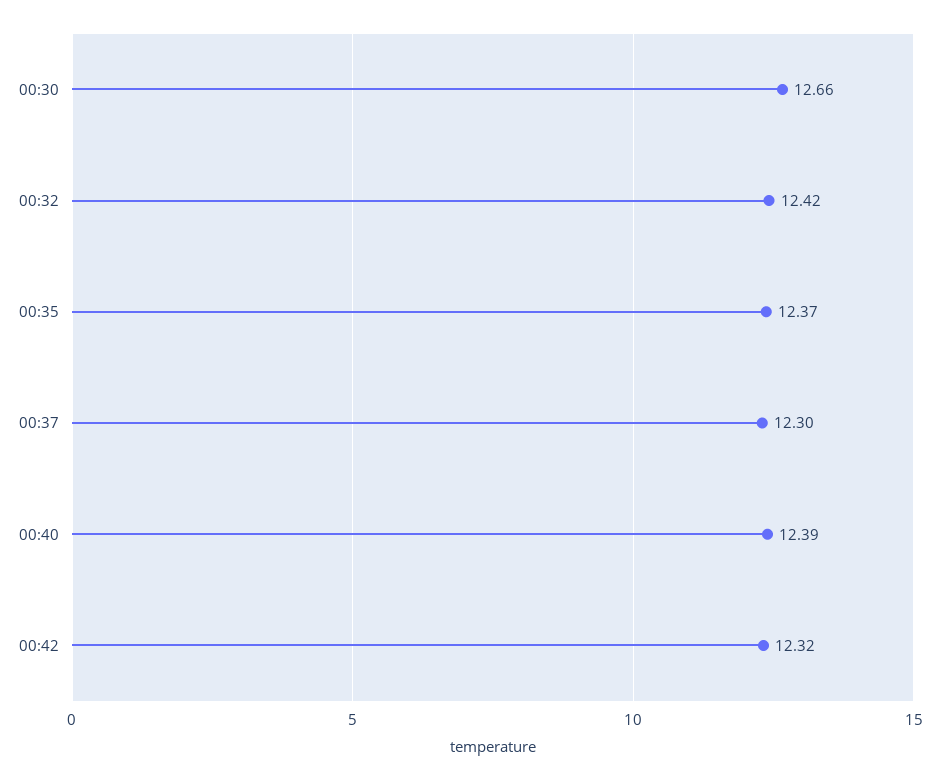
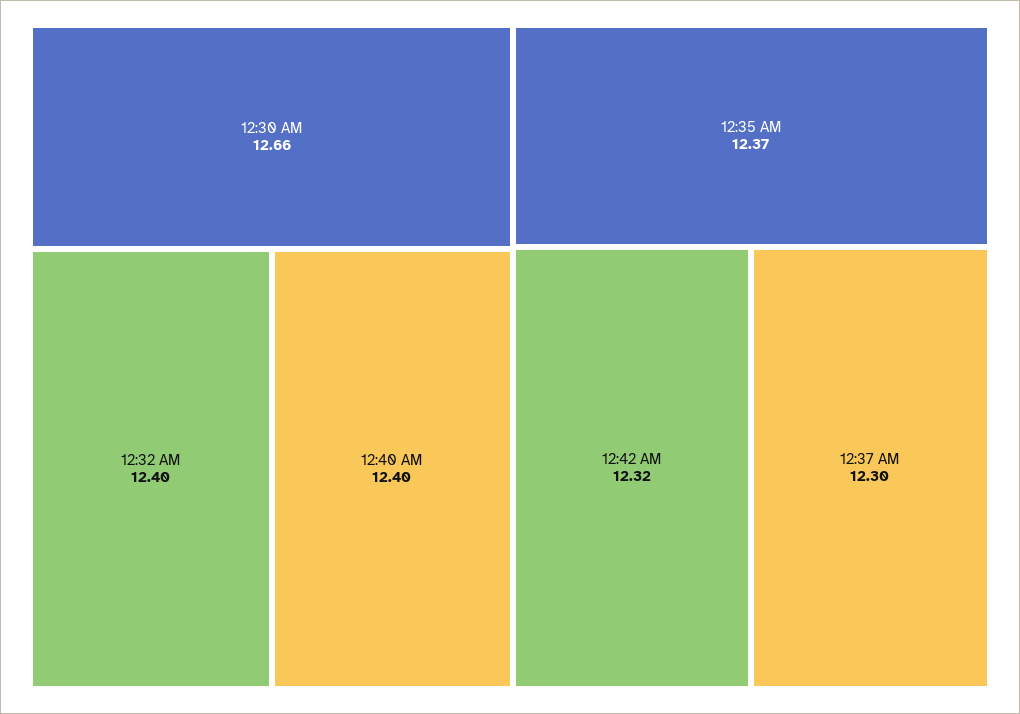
00:32: 12.42 -> 12.4
00:40: 12.39 -> 12.4

